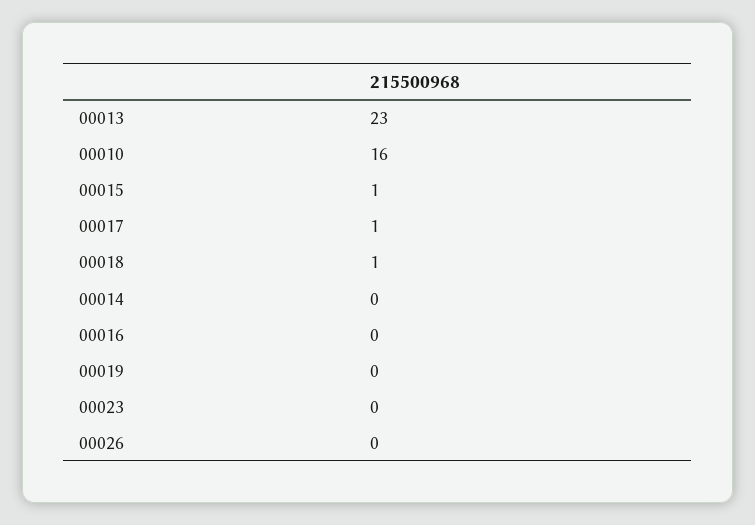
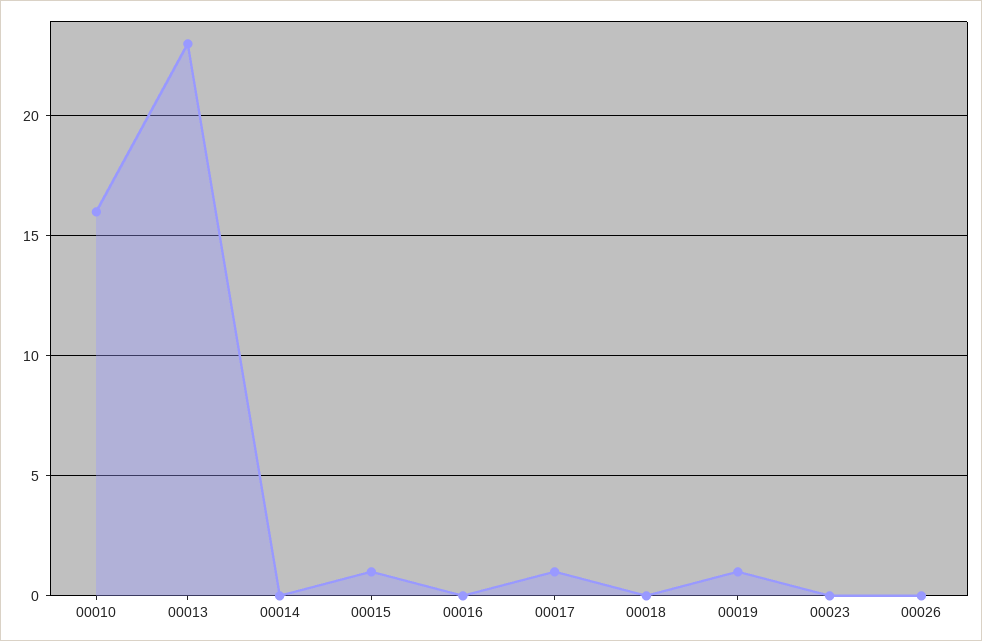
00018: 1 -> 0
00019: 0 -> 1

